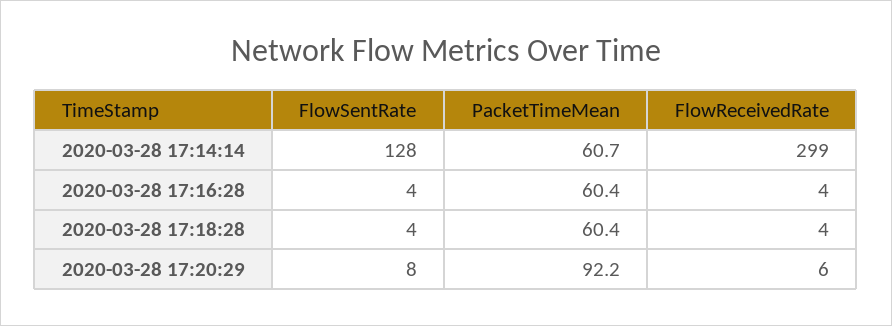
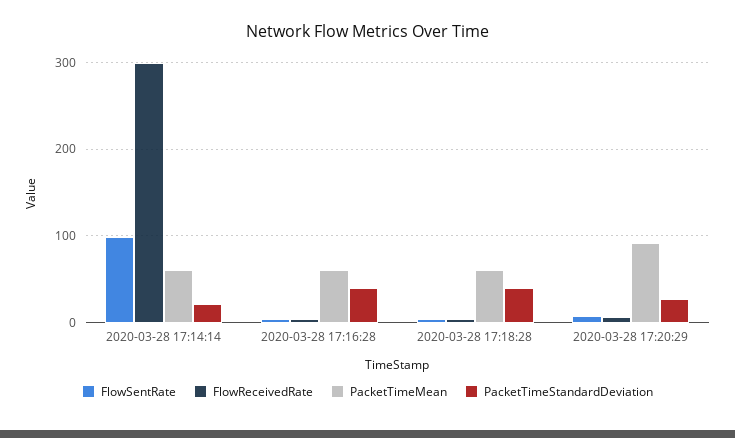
FlowSentRate, 2020-03-28 17:14:14: 128 -> 100
PacketTimeStandardDeviation, 2020-03-28 17:14:14: none -> 20
PacketTimeStandardDeviation, 2020-03-28 17:16:28: none -> 40
PacketTimeStandardDeviation, 2020-03-28 17:18:28: none -> 40
PacketTimeStandardDeviation, 2020-03-28 17:20:29: none -> 30

